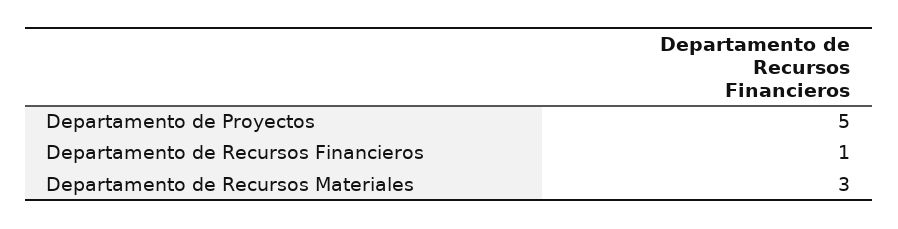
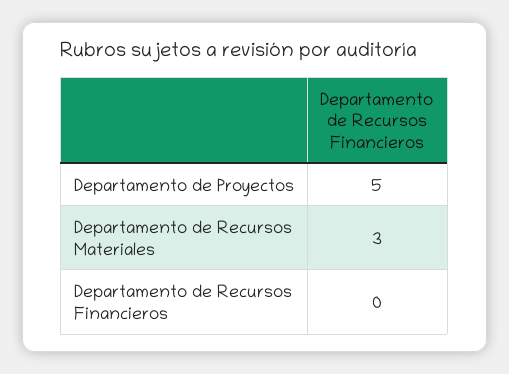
Departamento de Recursos Financieros: 1 -> 0

